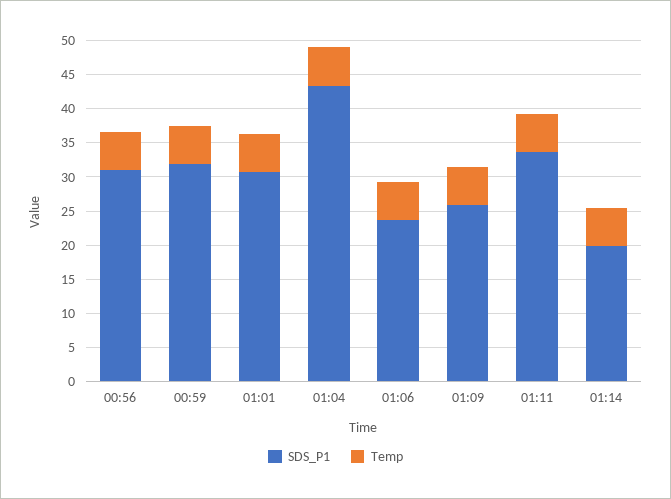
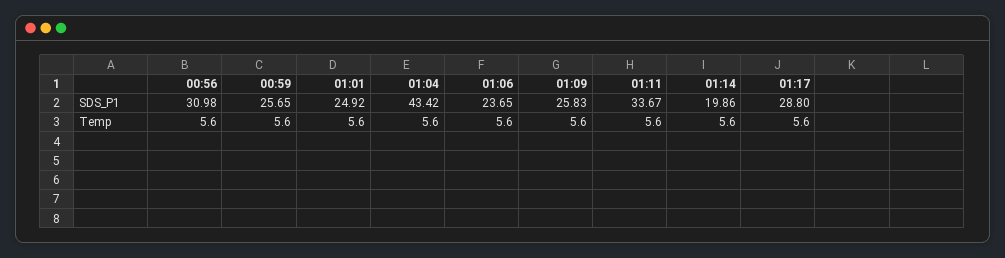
SDS_P1, 00:59: 32.5 -> 25.65
SDS_P1, 01:01: 30 -> 24.92
SDS_P1, 01:17: none -> 28.8
Temp, 01:17: none -> 5.6

